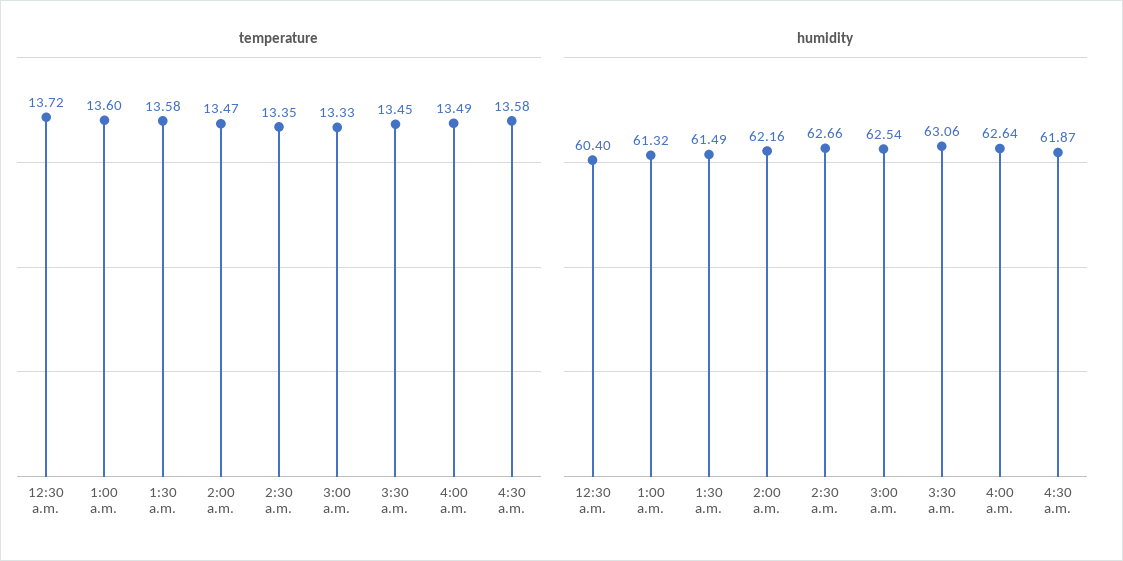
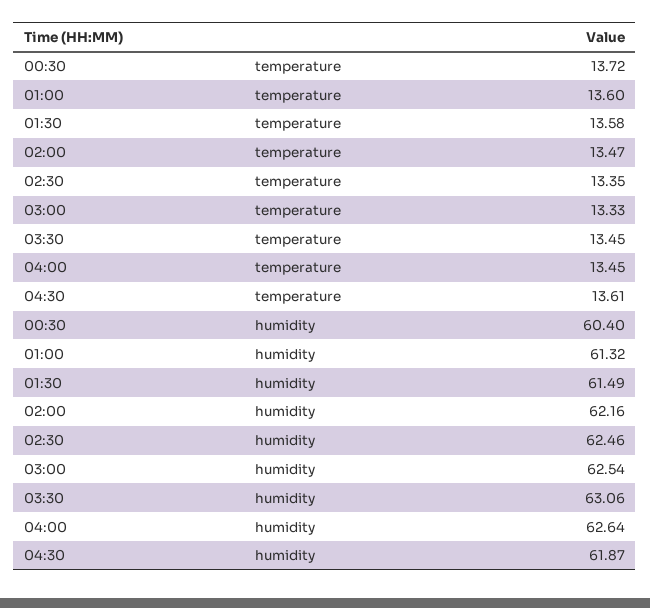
temperature, 4:00 a.m.: 13.49 -> 13.45
temperature, 4:30 a.m.: 13.58 -> 13.61
humidity, 2:30 a.m.: 62.66 -> 62.46

